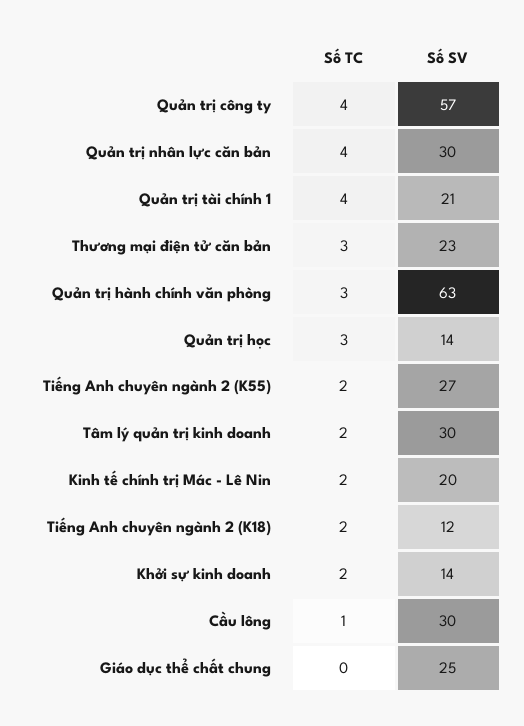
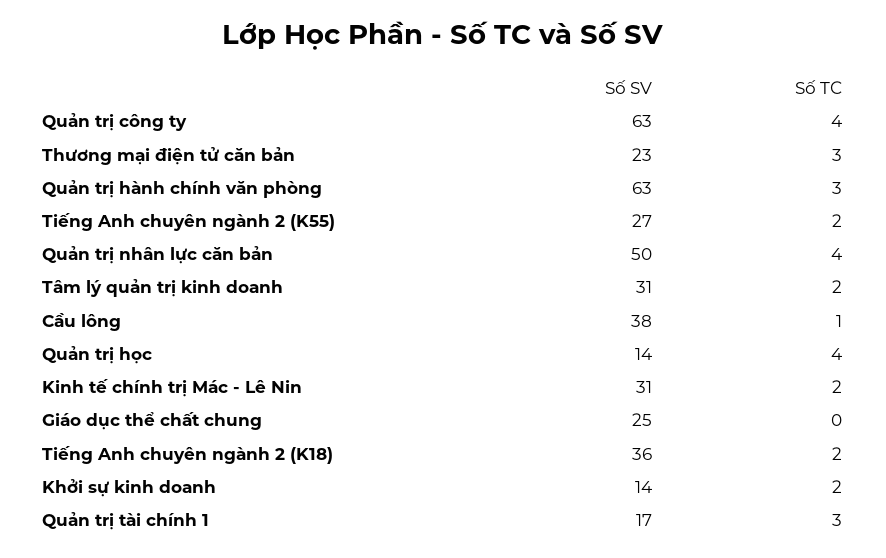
Số SV, Quản trị công ty: 57 -> 63
Số SV, Quản trị nhân lực căn bản: 30 -> 50
Số TC, Quản trị tài chính 1: 4 -> 3
Số SV, Quản trị tài chính 1: 21 -> 17
Số TC, Quản trị học: 3 -> 4
Số SV, Tâm lý quản trị kinh doanh: 30 -> 31
Số SV, Kinh tế chính trị Mác - Lê Nin: 20 -> 31
Số SV, Tiếng Anh chuyên ngành 2 (K18): 12 -> 36
Số SV, Cầu lông: 30 -> 38

